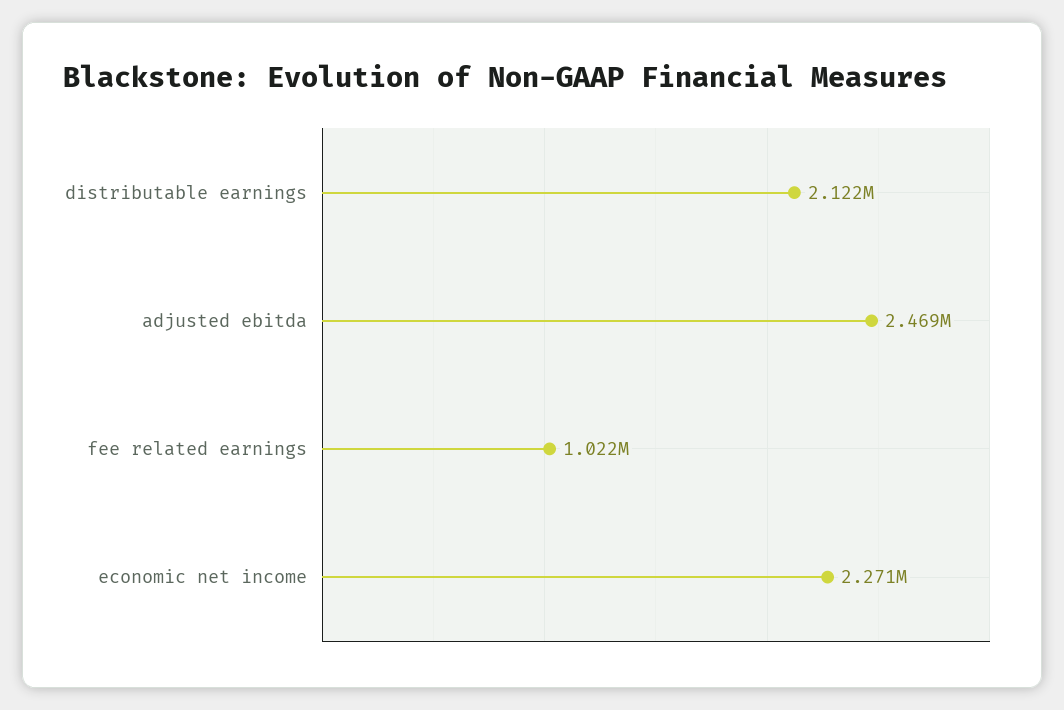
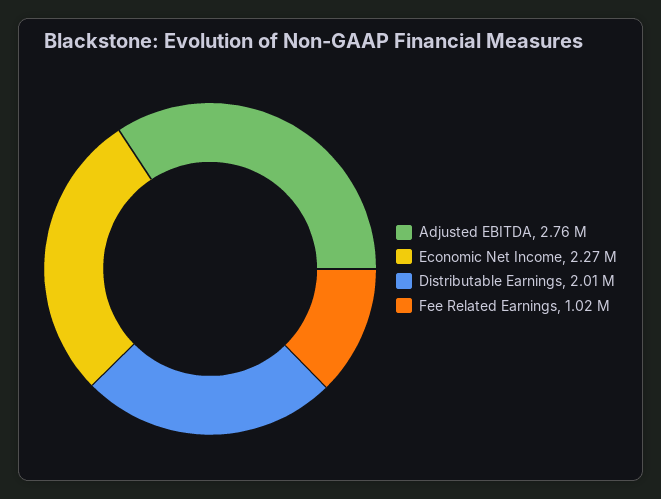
distributable earnings: 2122000 -> 2010000
adjusted ebitda: 2469000 -> 2760000

